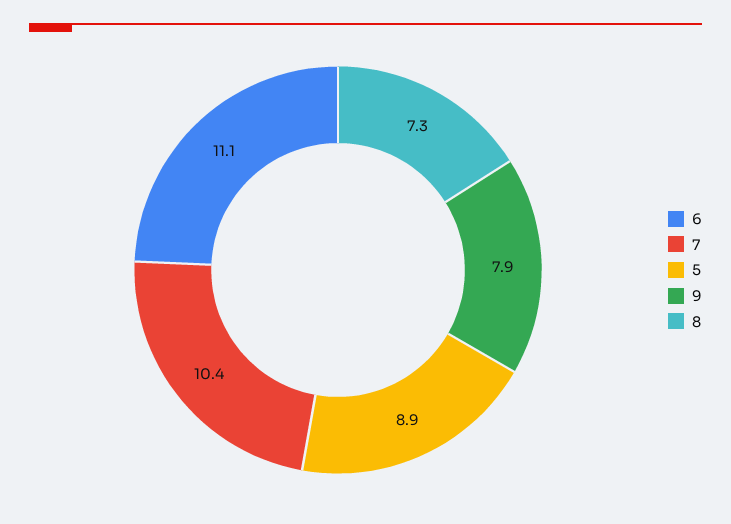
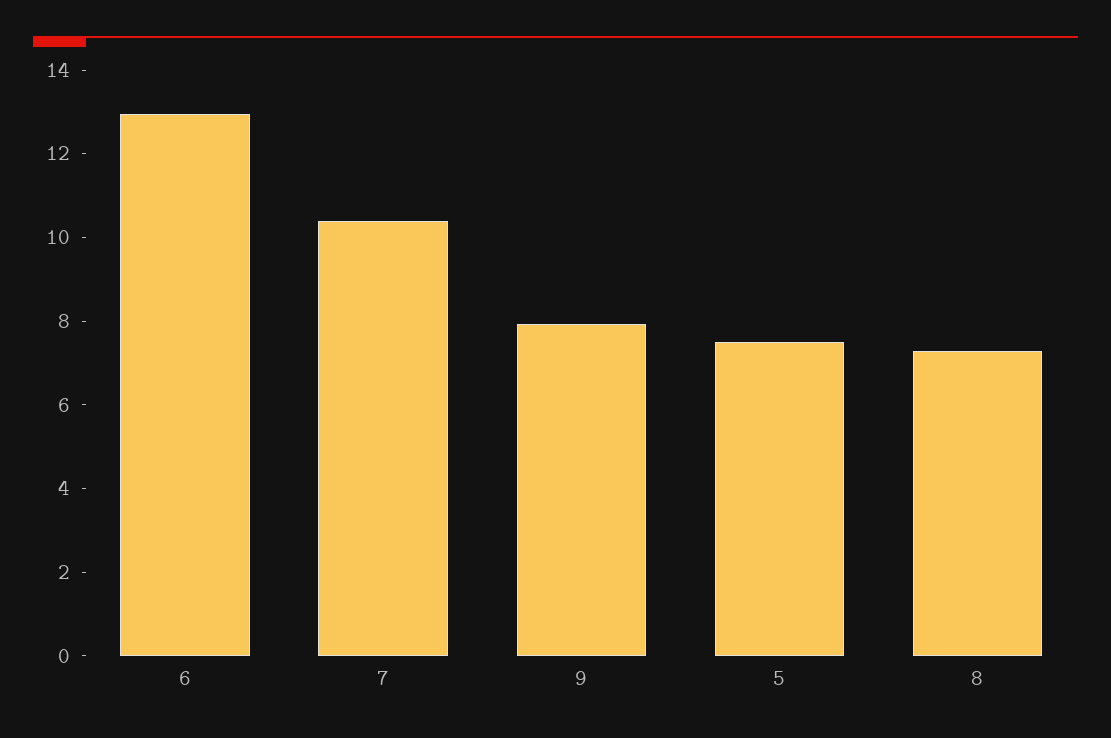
6: 11.1 -> 13
5: 8.9 -> 7.5

